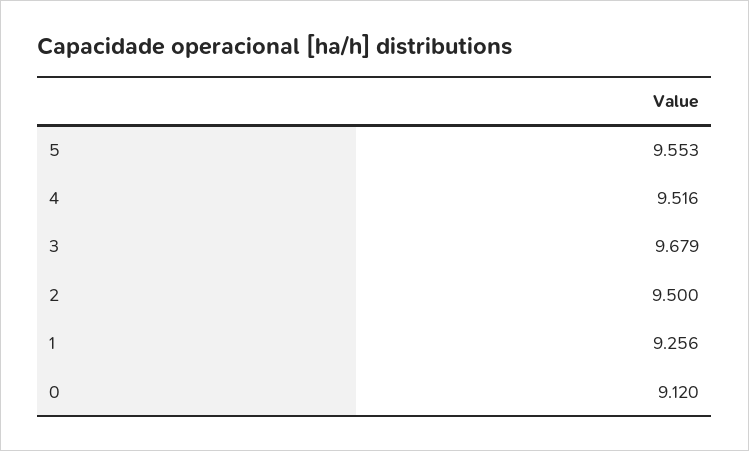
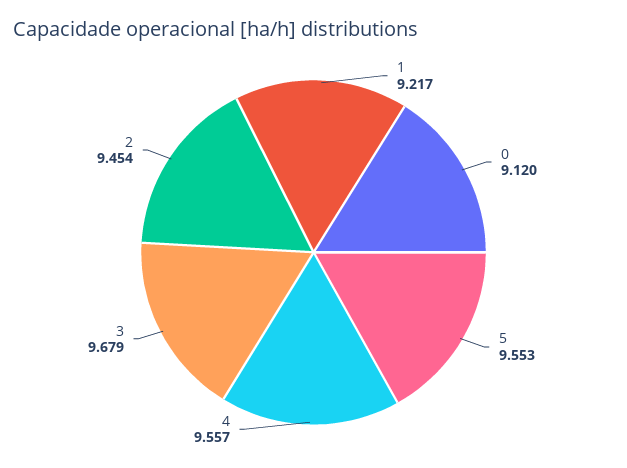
4: 9.516 -> 9.557
2: 9.5 -> 9.454
1: 9.256 -> 9.217

